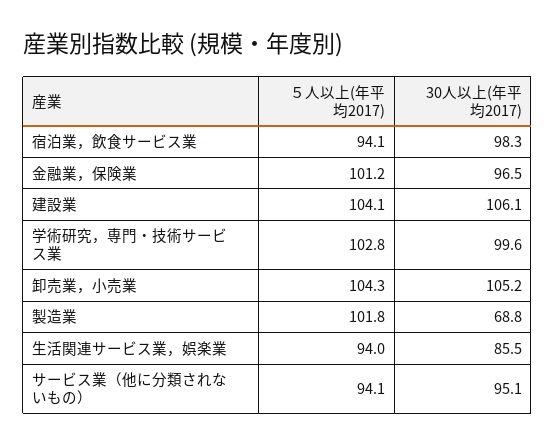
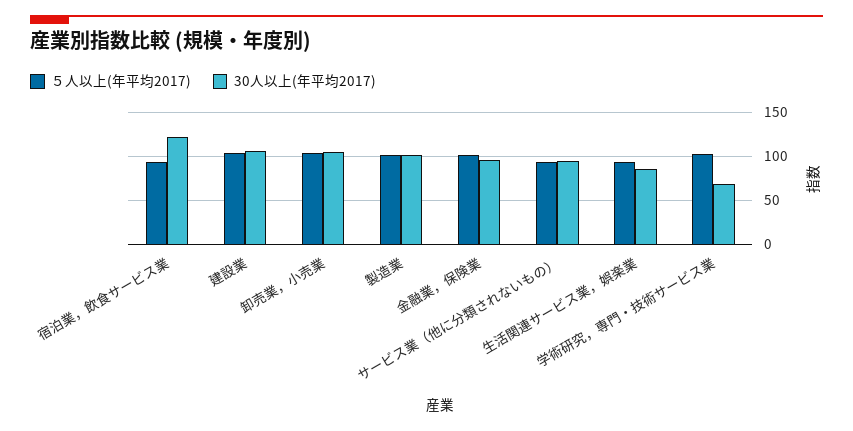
30人以上(年平均2017), 宿泊業，飲食サービス業: 98.3 -> 120
30人以上(年平均2017), 学術研究，専門・技術サービス業: 99.6 -> 70
30人以上(年平均2017), 製造業: 68.8 -> 100

